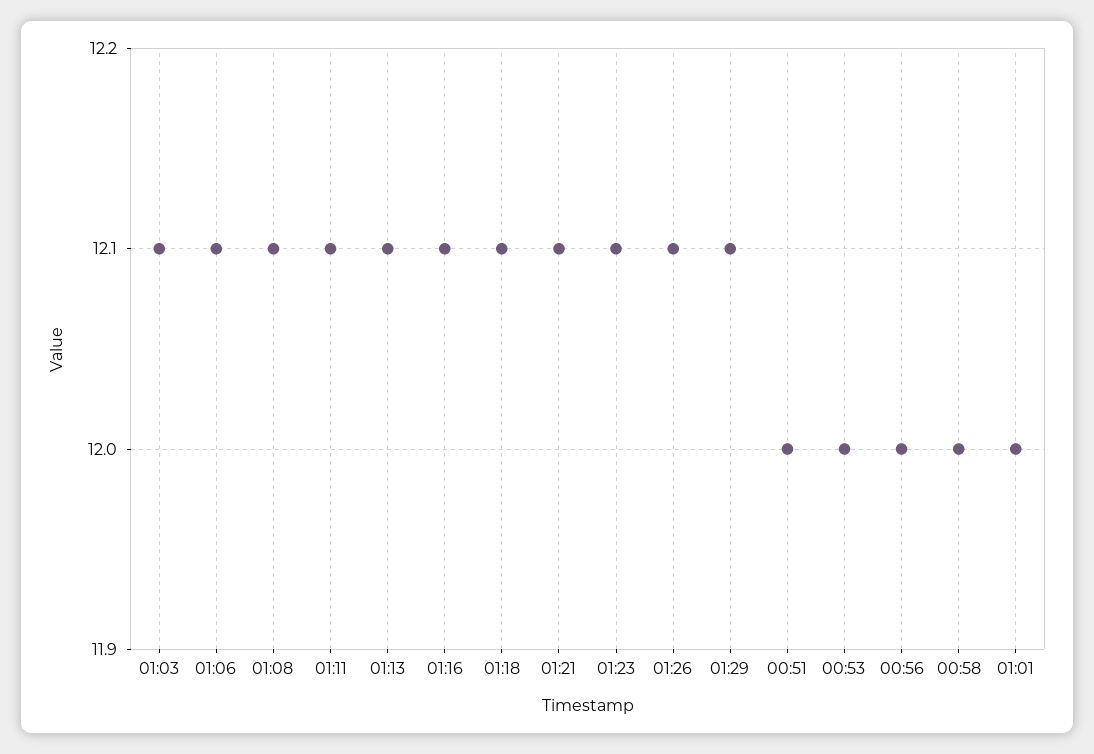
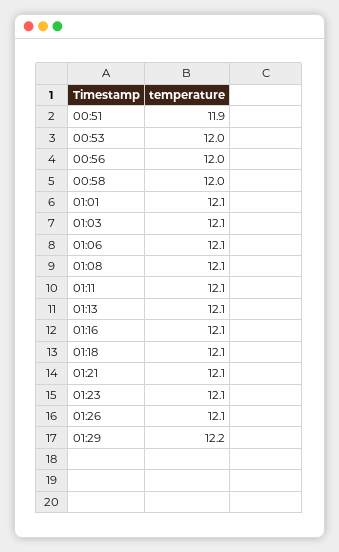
01:29: 12.1 -> 12.2
00:51: 12 -> 11.9
01:01: 12 -> 12.1

